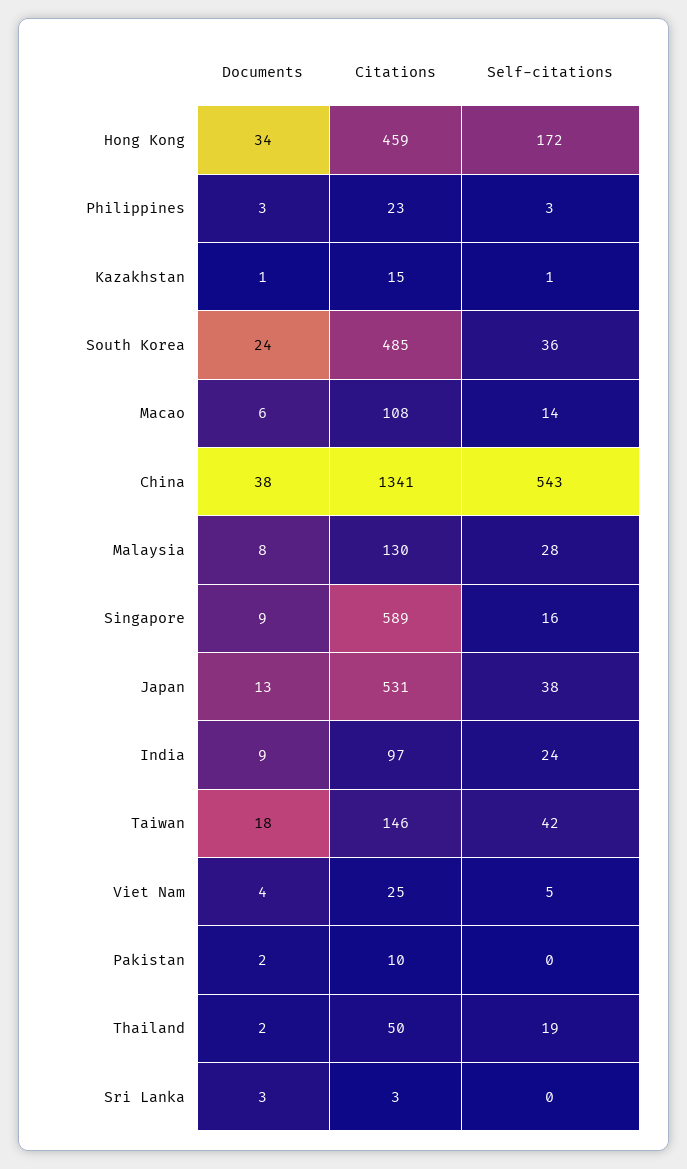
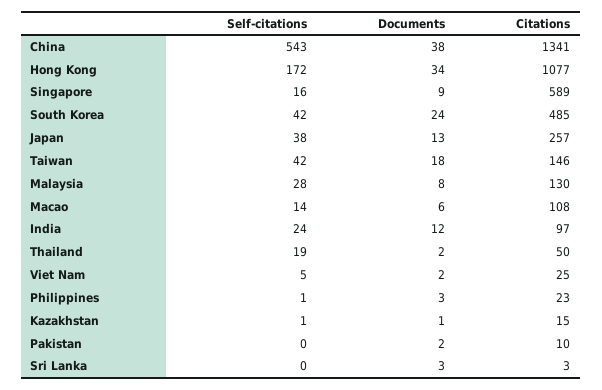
Citations, Hong Kong: 459 -> 1077
Self-citations, Philippines: 3 -> 1
Self-citations, South Korea: 36 -> 42
Citations, Japan: 531 -> 257
Documents, India: 9 -> 12
Documents, Viet Nam: 4 -> 2

